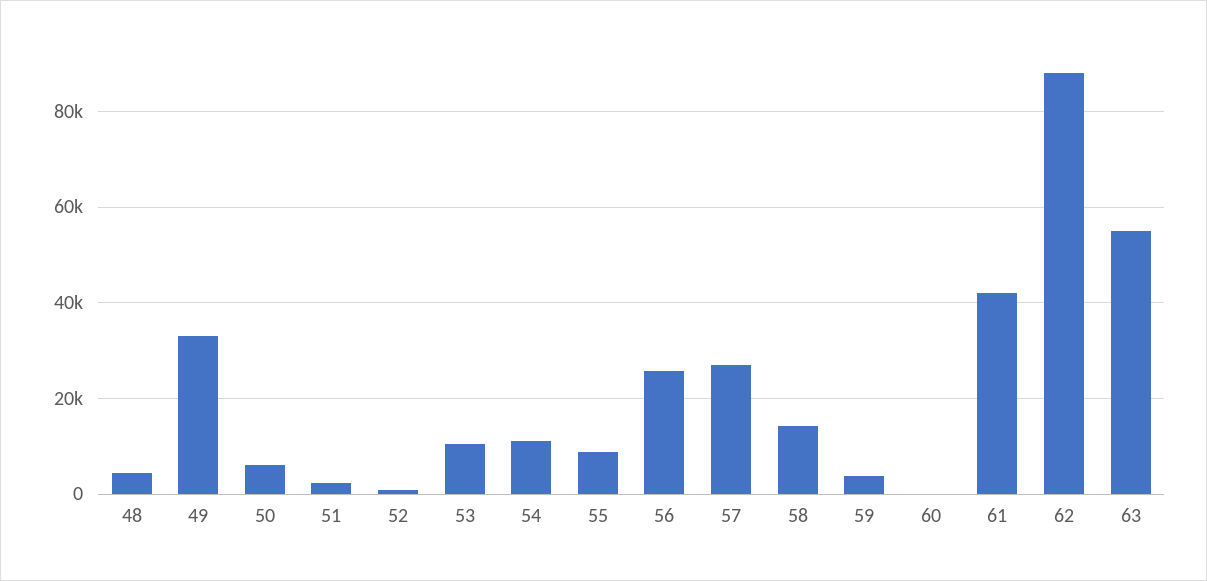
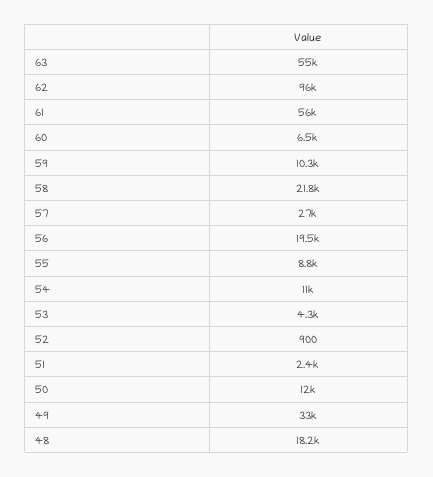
48: 4000 -> 18200
50: 6000 -> 12000
53: 10000 -> 4300
56: 26000 -> 19500
58: 14000 -> 21800
59: 4000 -> 10300
60: 0 -> 6500
61: 42000 -> 56000
62: 88000 -> 96000

